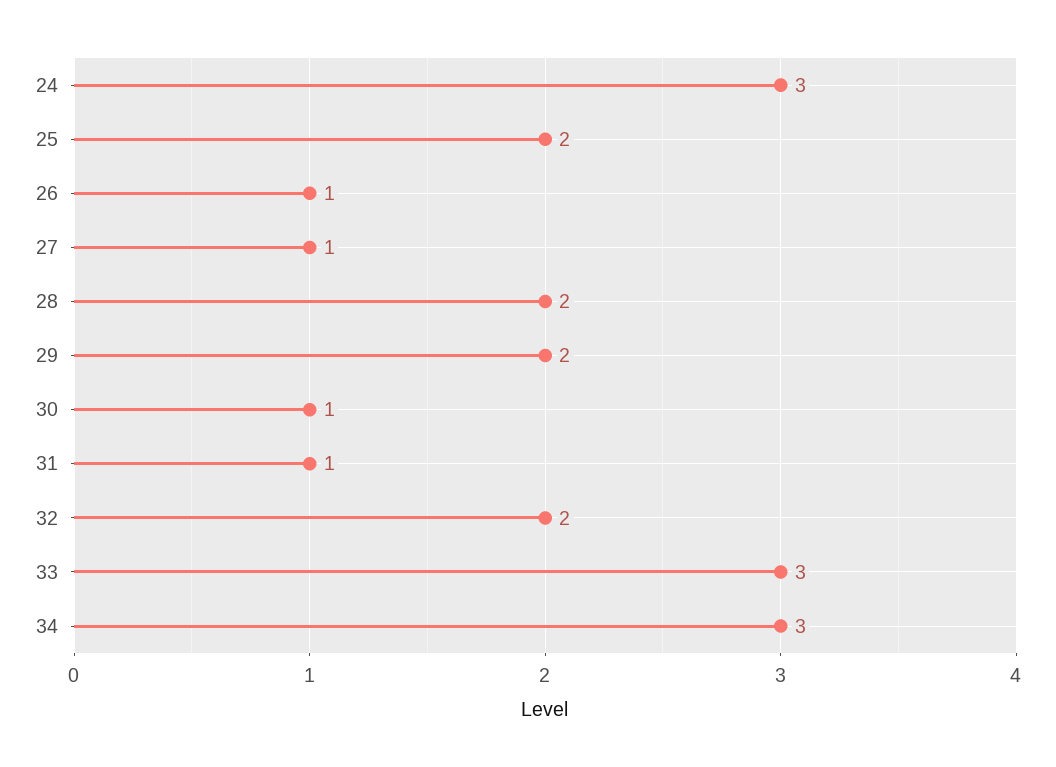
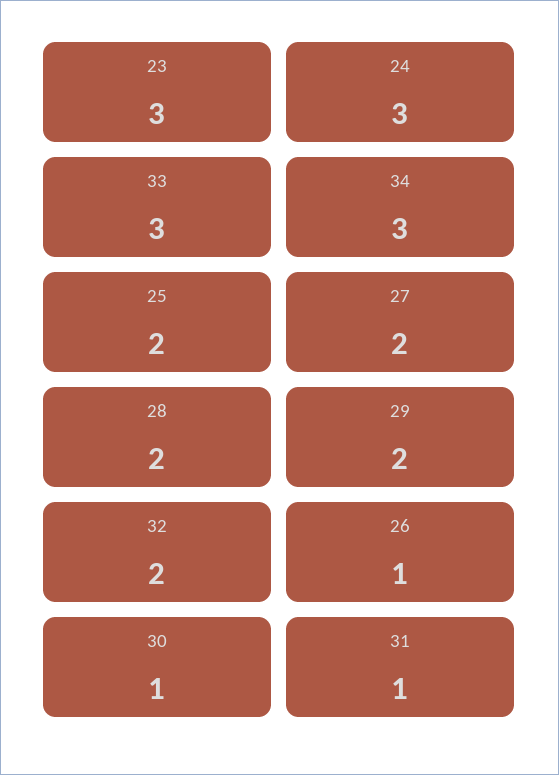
27: 1 -> 2
23: none -> 3

